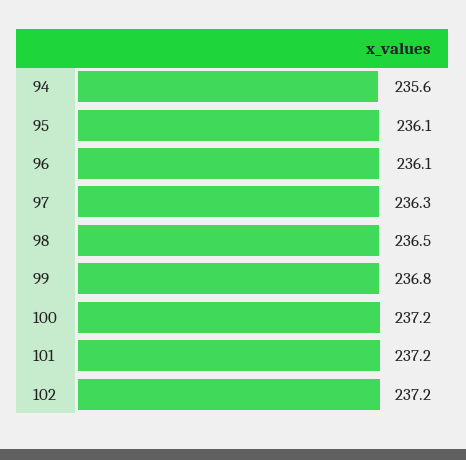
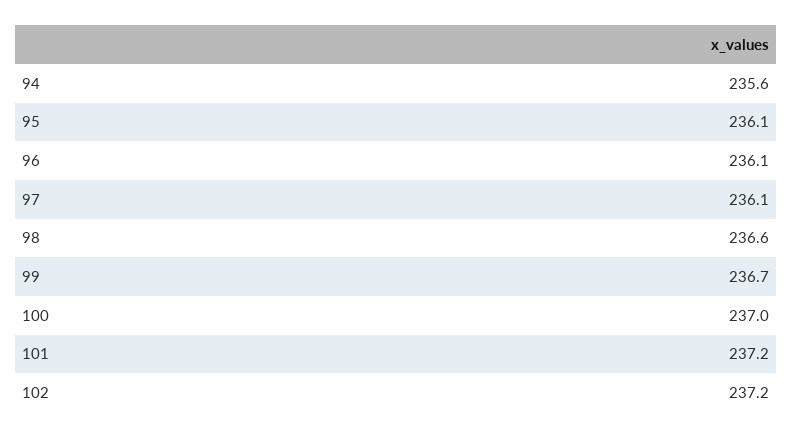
97: 236.3 -> 236.1
98: 236.5 -> 236.6
99: 236.8 -> 236.7
100: 237.2 -> 237

